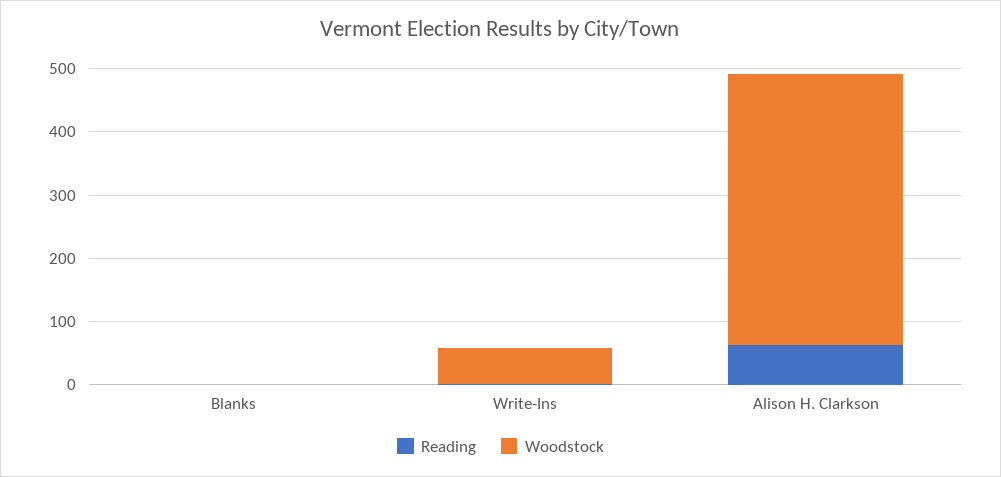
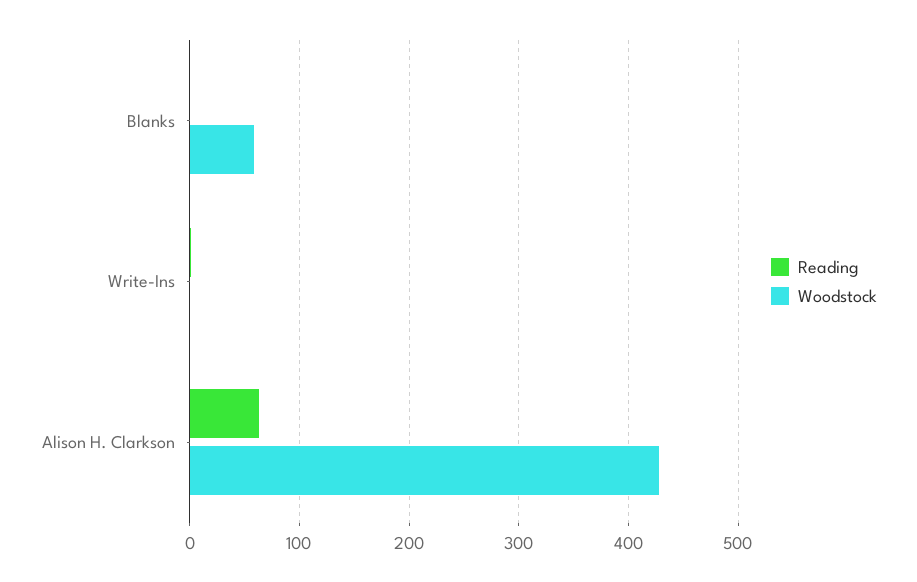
Woodstock, Blanks: 0 -> 60
Woodstock, Write-Ins: 60 -> 0

